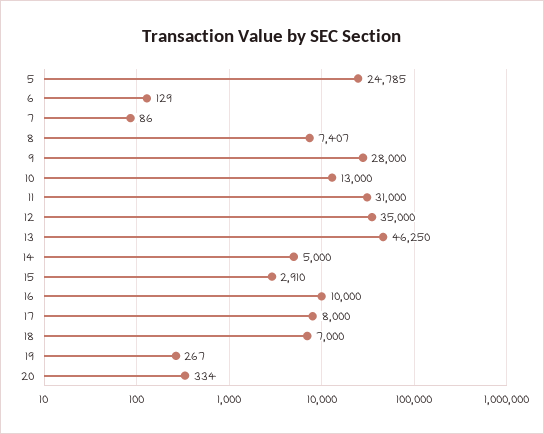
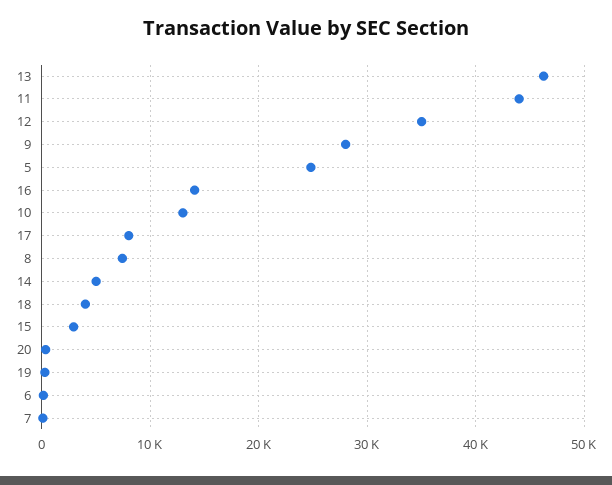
11: 31000 -> 44000
16: 10000 -> 14000
18: 7000 -> 4000

